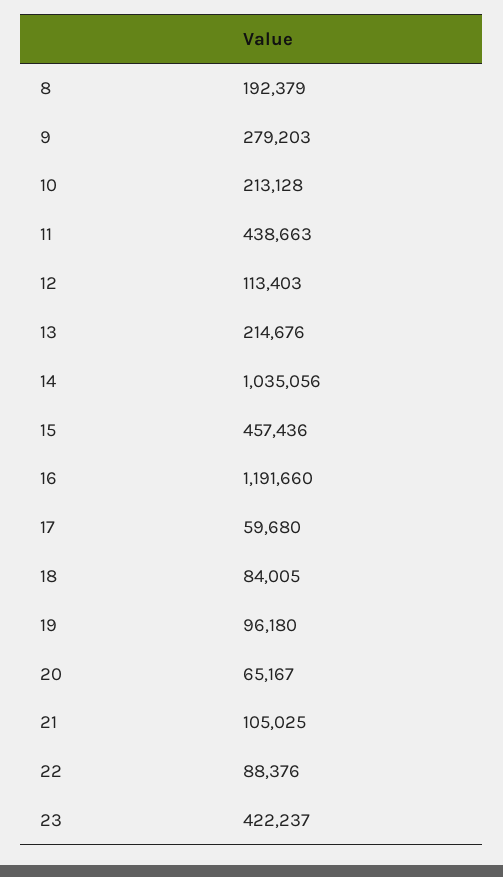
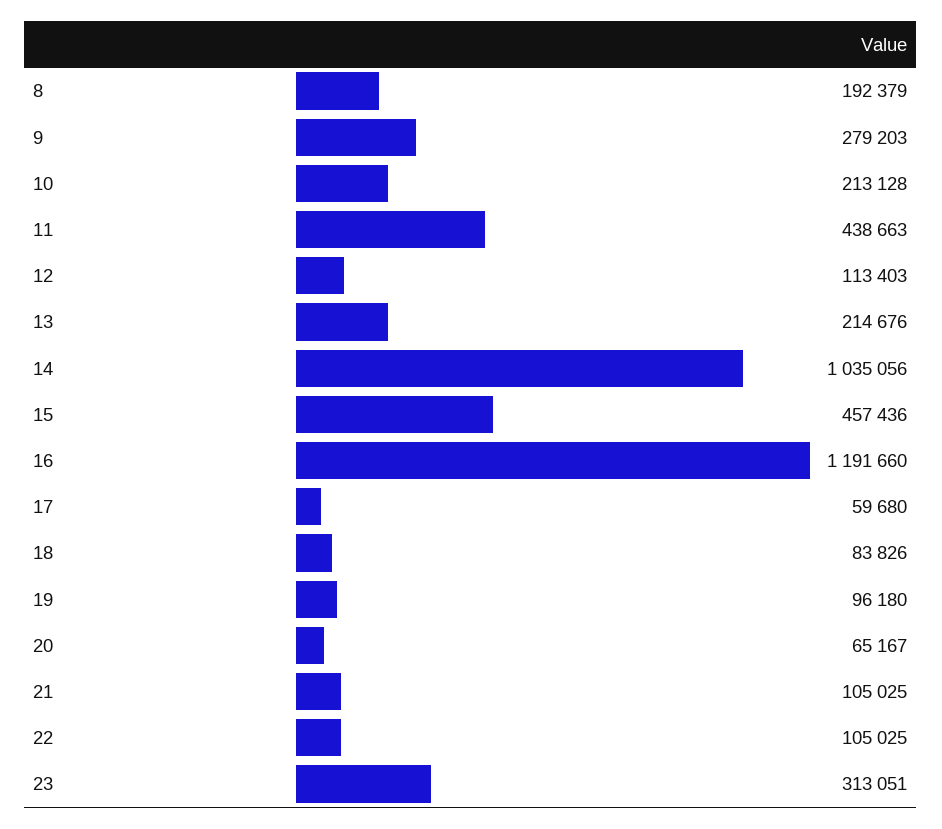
18: 84005 -> 83826
22: 88376 -> 105025
23: 422237 -> 313051

